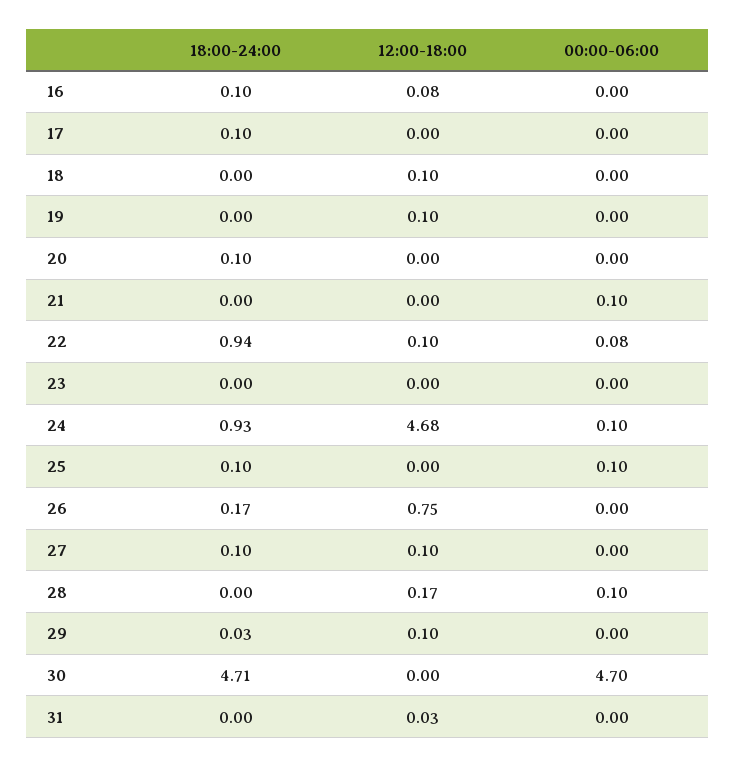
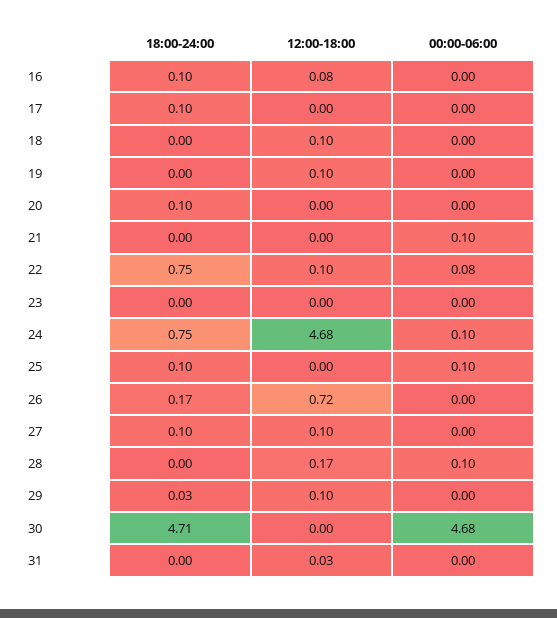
18:00-24:00, 22: 0.94 -> 0.75
18:00-24:00, 24: 0.93 -> 0.75
12:00-18:00, 26: 0.75 -> 0.72
00:00-06:00, 30: 4.7 -> 4.68

